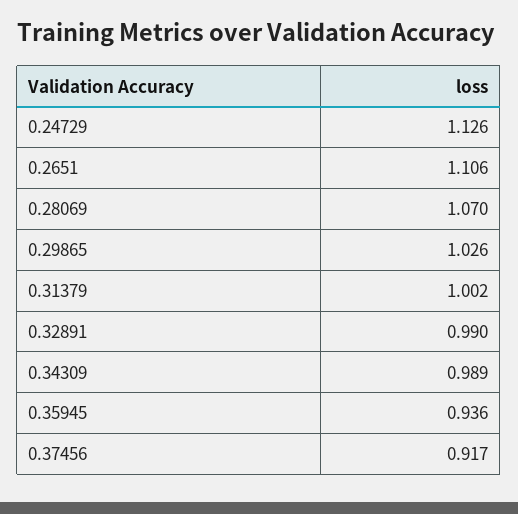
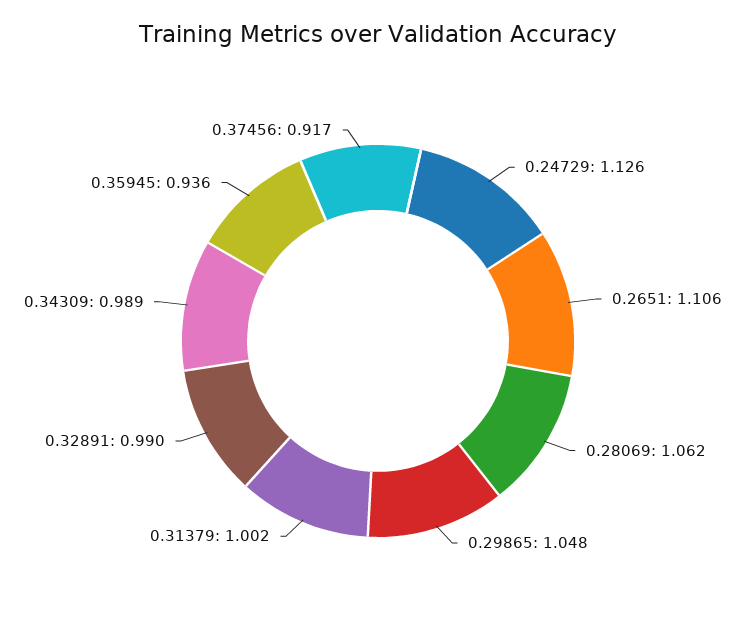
0.28069: 1.07 -> 1.062
0.29865: 1.026 -> 1.048

